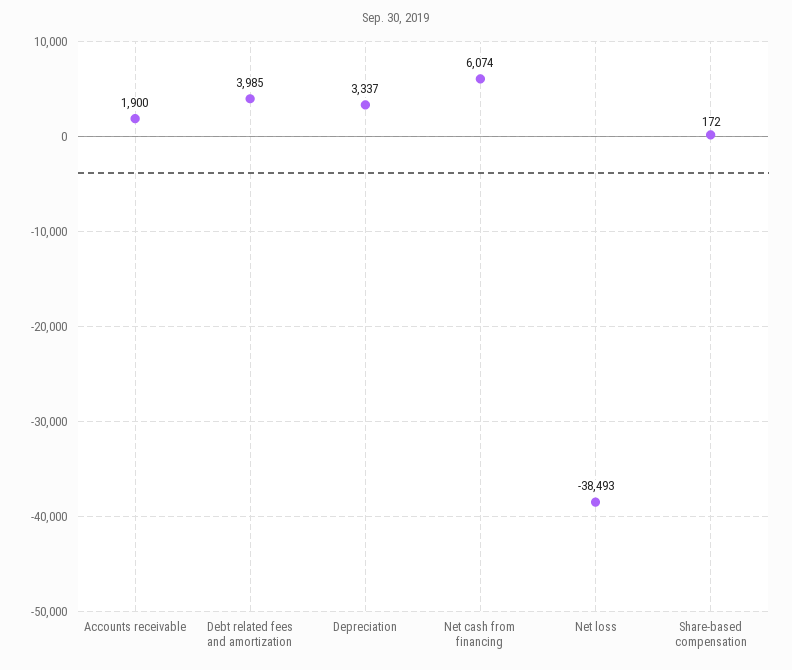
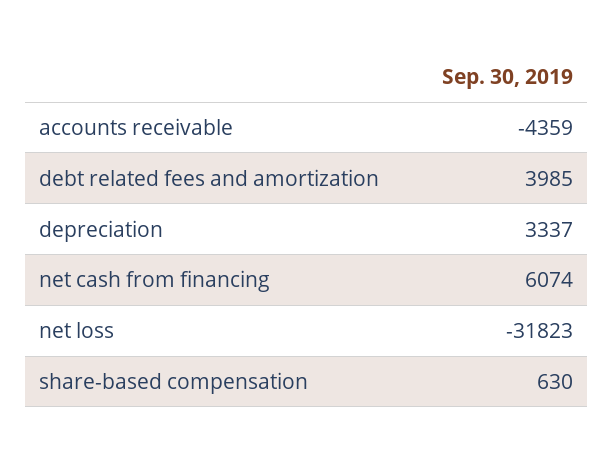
Accounts receivable: 1900 -> -4359
Net loss: -38493 -> -31823
Share-based compensation: 172 -> 630

